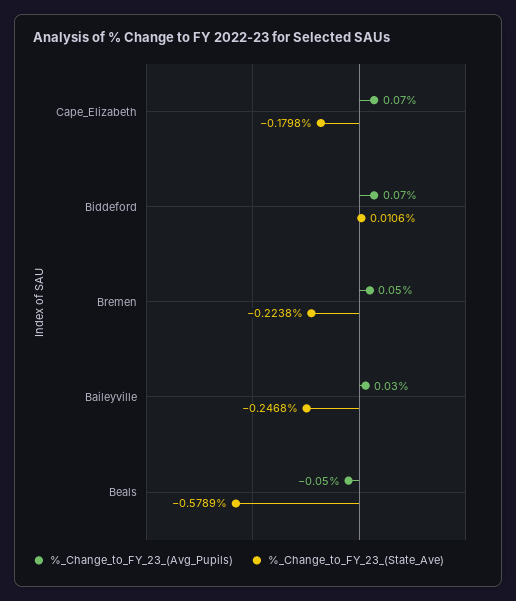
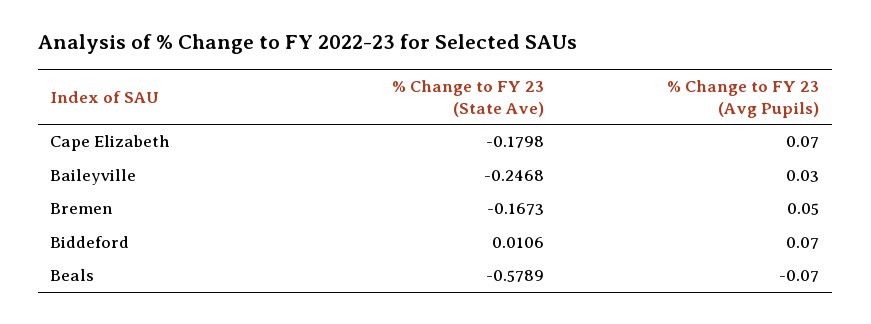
%_Change_to_FY_23_(State_Ave), Bremen: -0.2238 -> -0.1673
%_Change_to_FY_23_(Avg_Pupils), Beals: -0.05 -> -0.07

